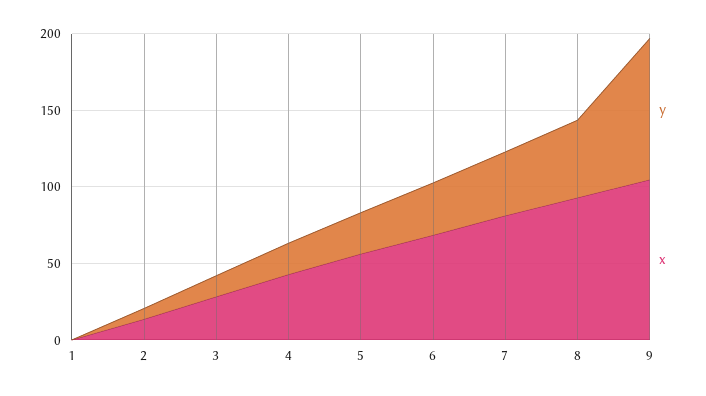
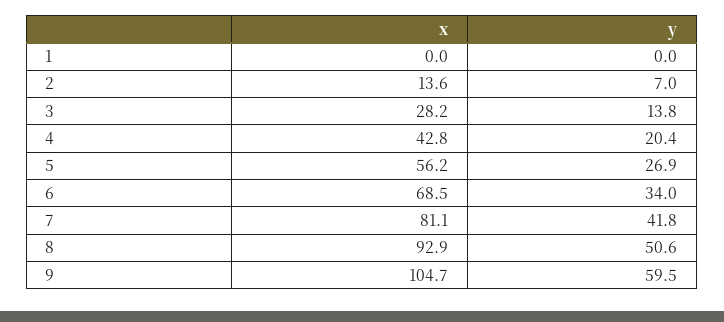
y, 9: 90 -> 59.5

